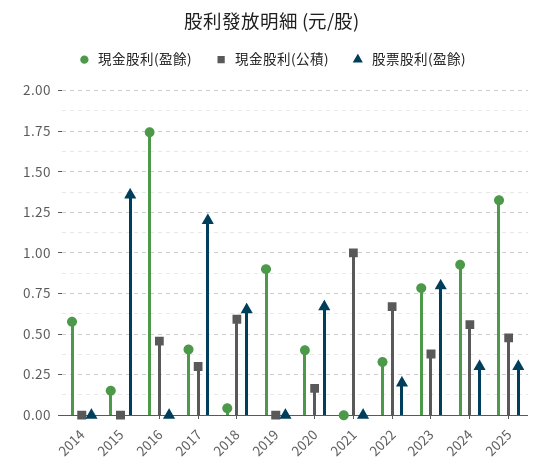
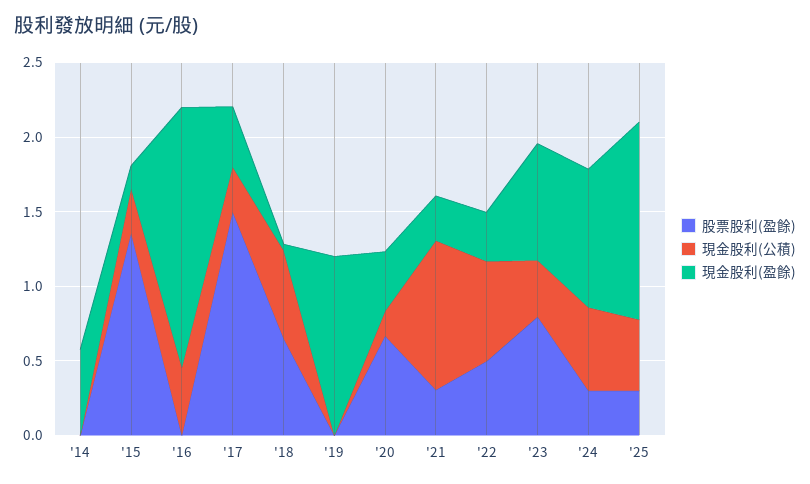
現金股利(公積), 2015: 0 -> 0.3
股票股利(盈餘), 2017: 1.2 -> 1.5
現金股利(盈餘), 2019: 0.9 -> 1.2
現金股利(盈餘), 2021: 0 -> 0.3
股票股利(盈餘), 2021: 0 -> 0.3
股票股利(盈餘), 2022: 0.2 -> 0.5

